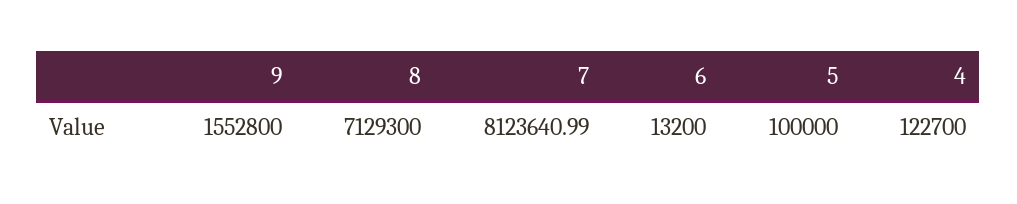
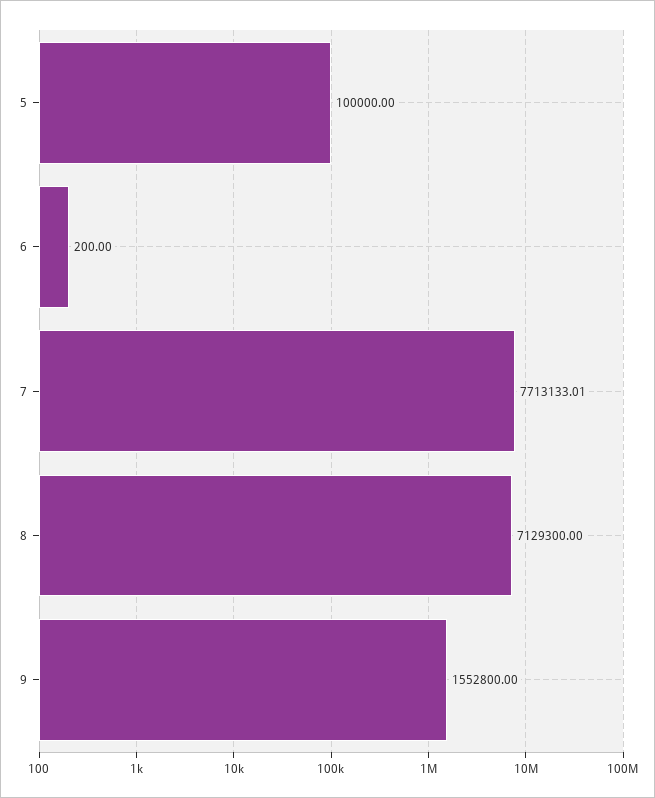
7: 8123640.99 -> 7713133.01
6: 13200 -> 200
4: 122700 -> none

